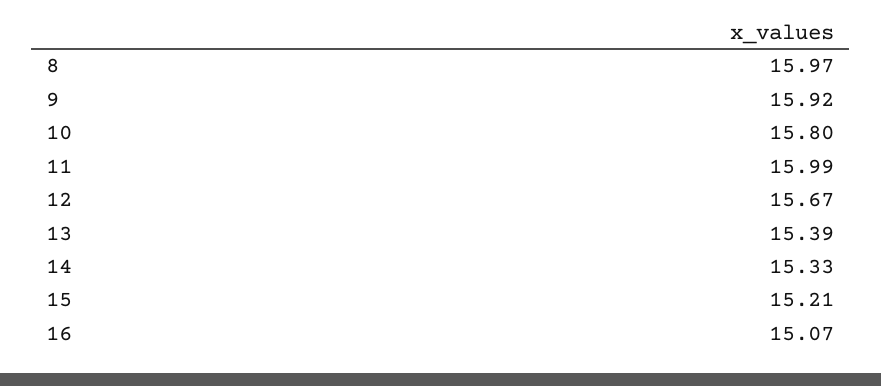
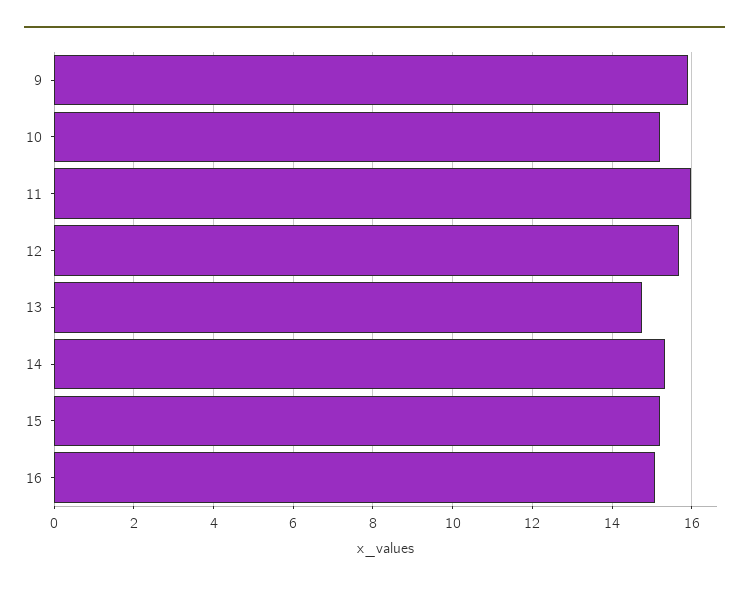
8: 15.97 -> none
10: 15.8 -> 15.2
13: 15.39 -> 14.8

